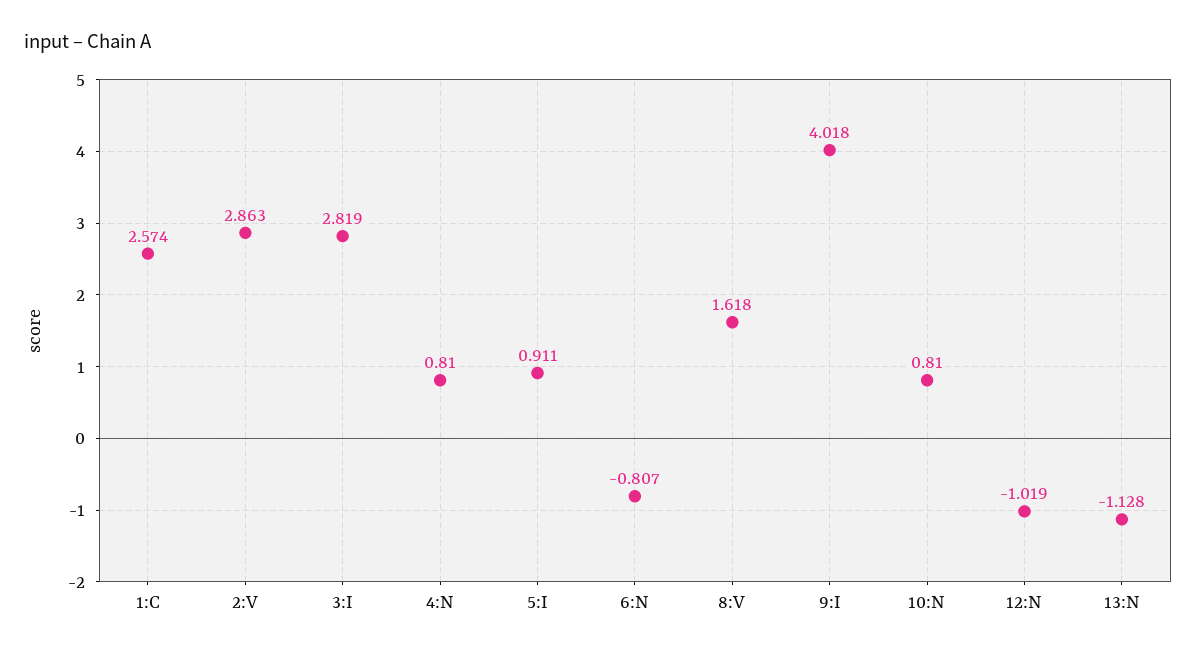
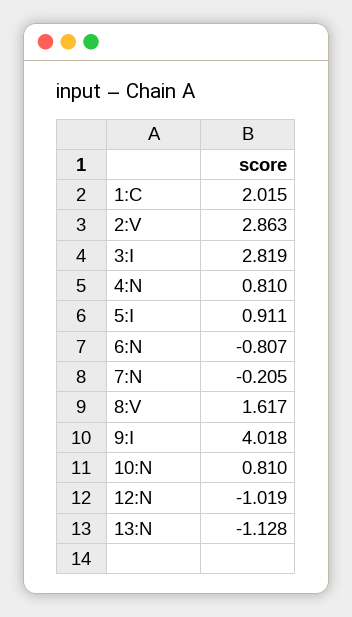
1:C: 2.574 -> 2.015
8:V: 1.618 -> 1.617
7:N: none -> -0.205

